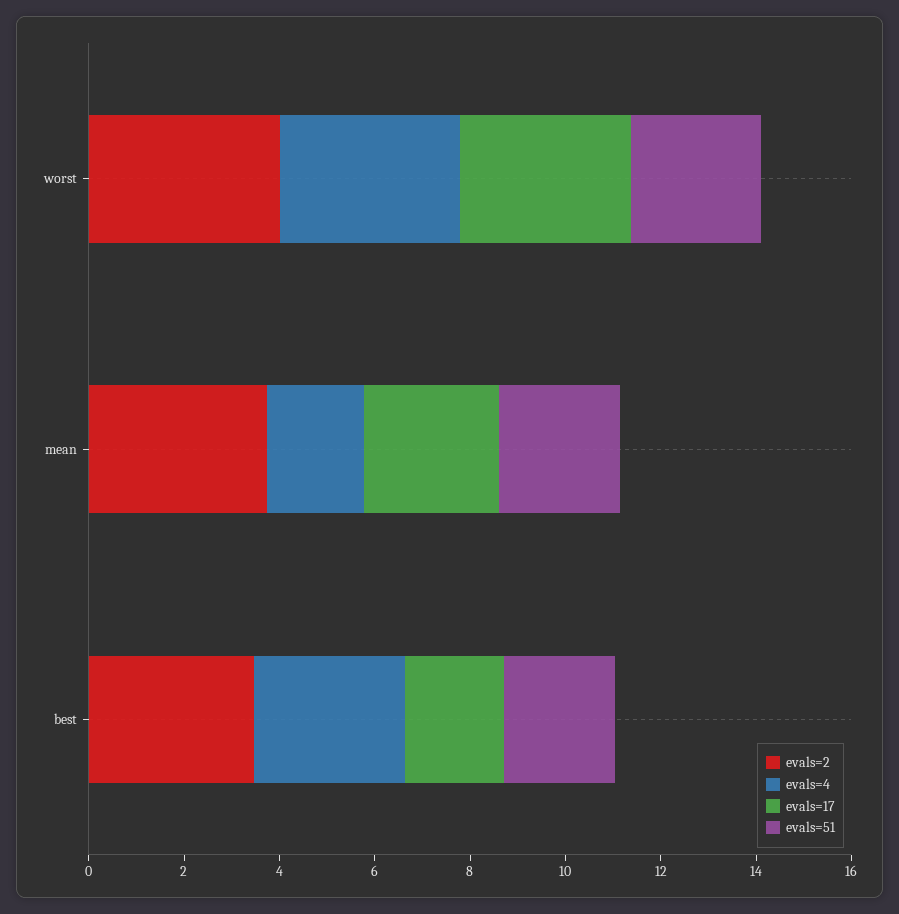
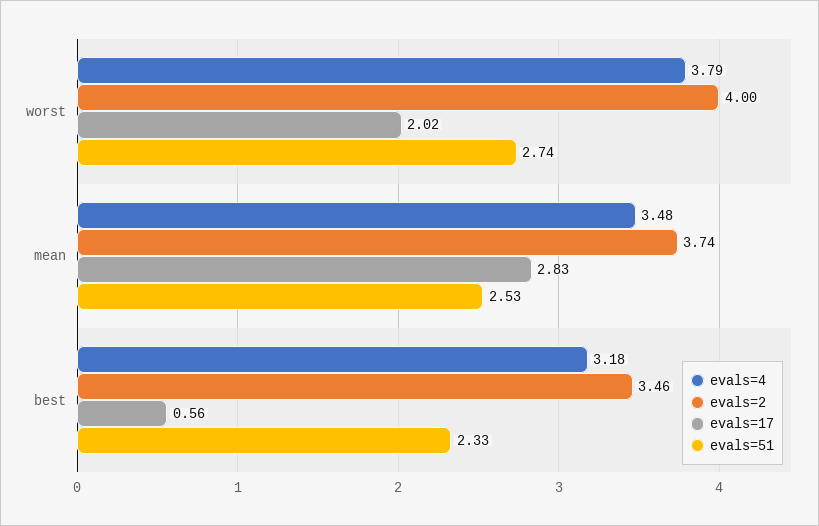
evals=17, worst: 3.5 -> 2.02
evals=4, mean: 2 -> 3.48
evals=17, best: 2 -> 0.56

